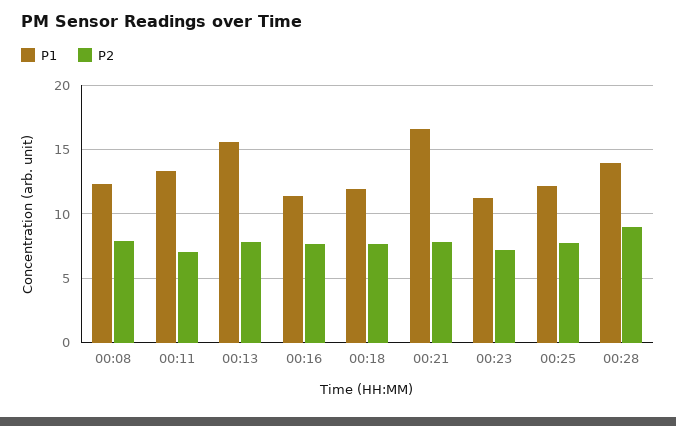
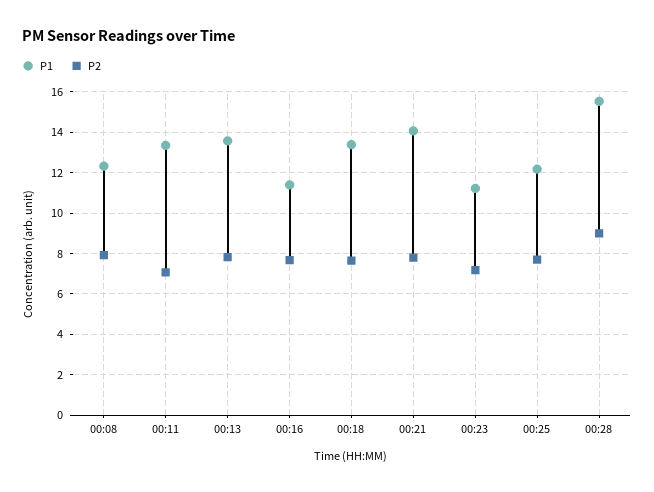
P1, 00:13: 15.5 -> 13.5
P1, 00:18: 12 -> 13.5
P1, 00:21: 16.5 -> 14
P1, 00:28: 14 -> 15.5

